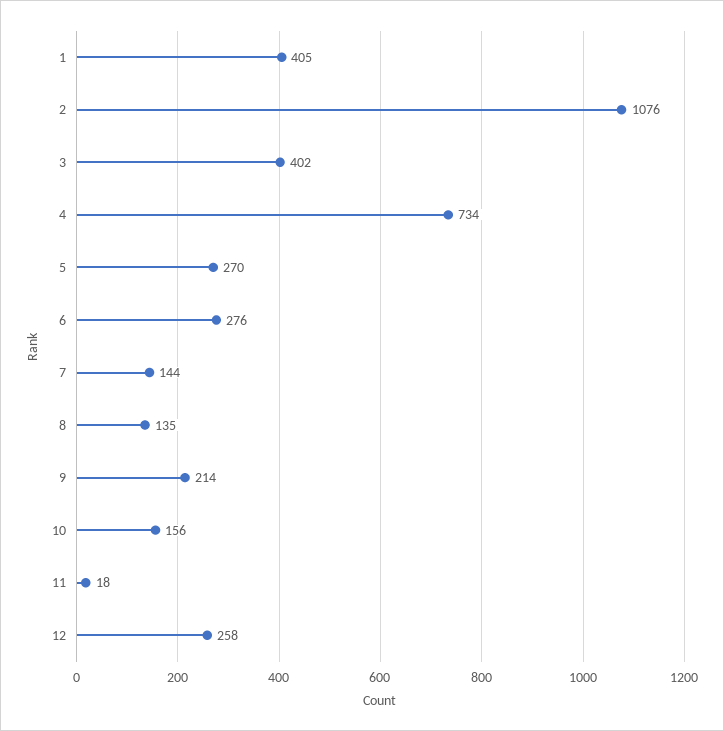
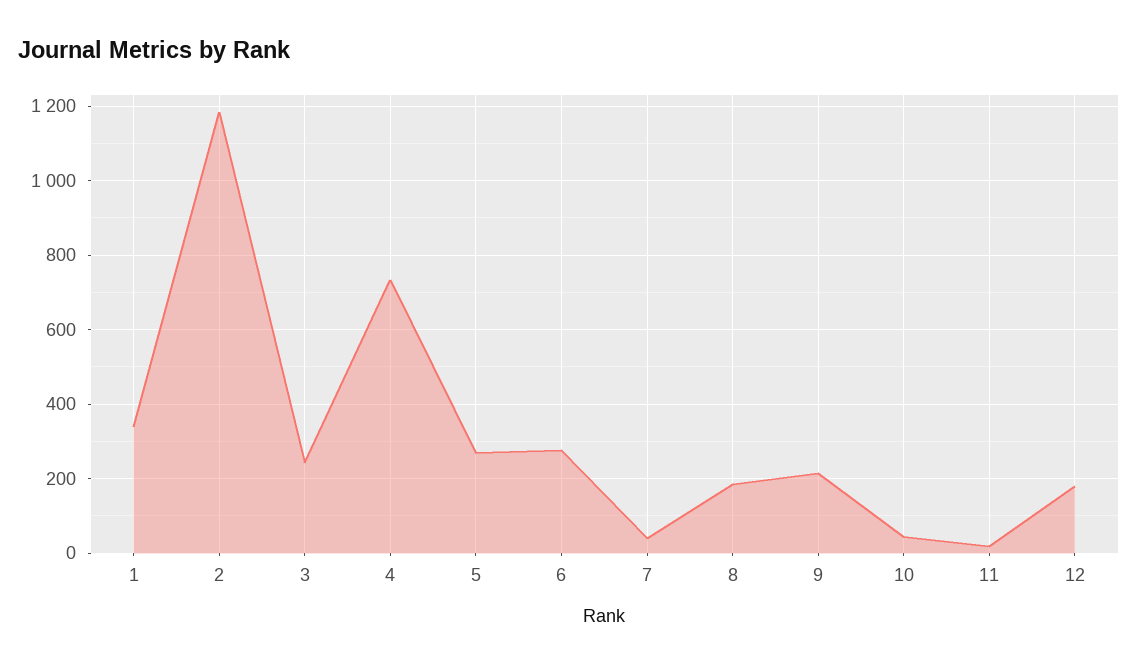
1: 405 -> 340
2: 1076 -> 1180
3: 402 -> 240
7: 144 -> 40
8: 135 -> 180
10: 156 -> 40
12: 258 -> 180

